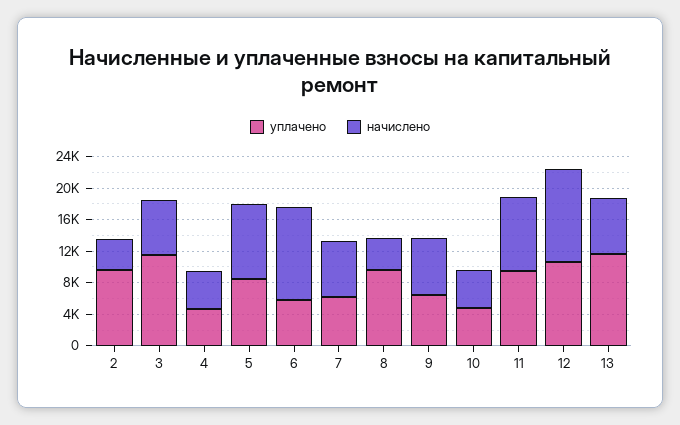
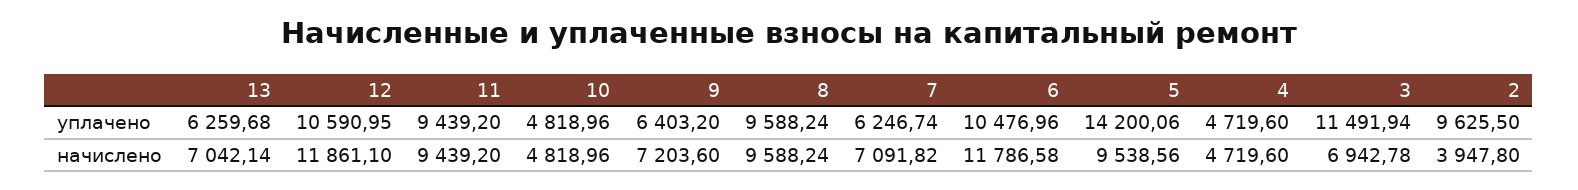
уплачено, 5: 8000 -> 14200.06
уплачено, 6: 6000 -> 10476.96
начислено, 8: 4000 -> 9588.24
уплачено, 13: 12000 -> 6259.68

